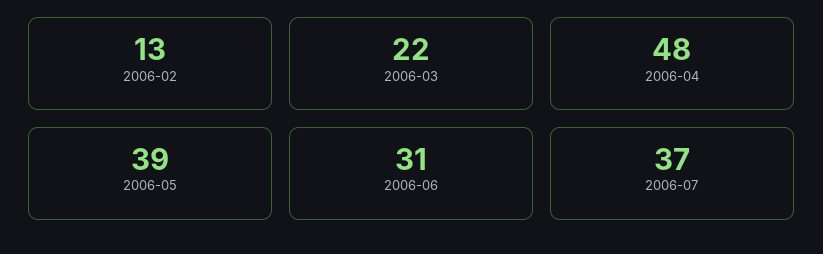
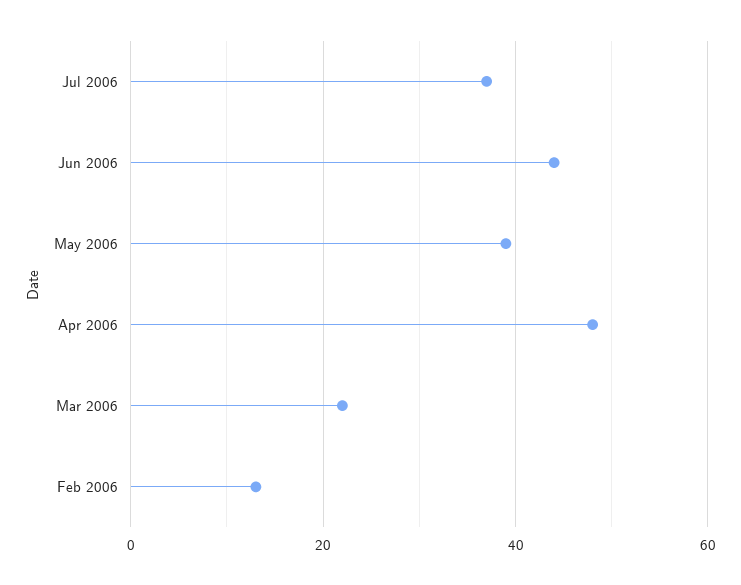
2006-06: 31 -> 45

